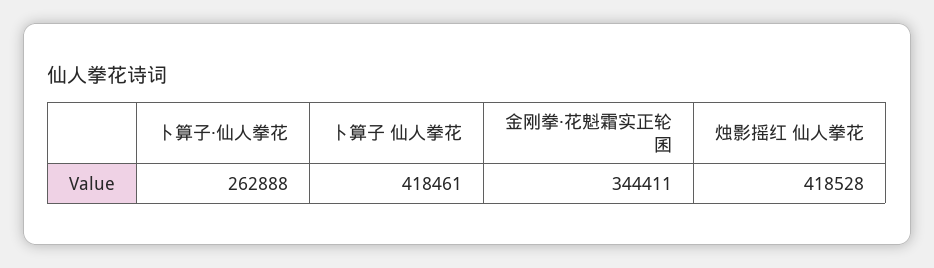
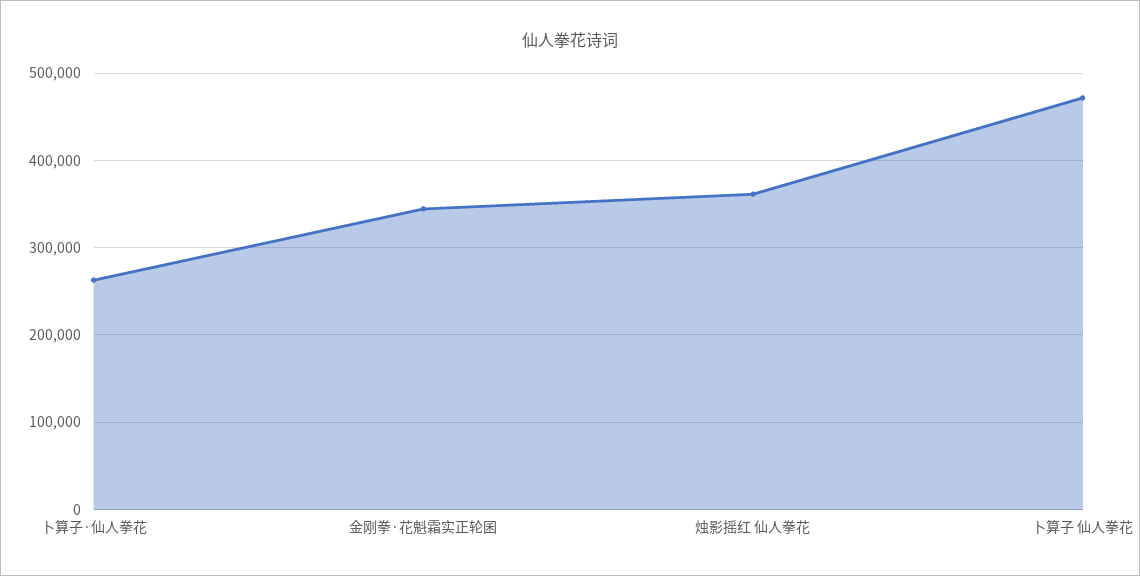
卜算子 仙人拳花: 418461 -> 470000
烛影摇红 仙人拳花: 418528 -> 360000

